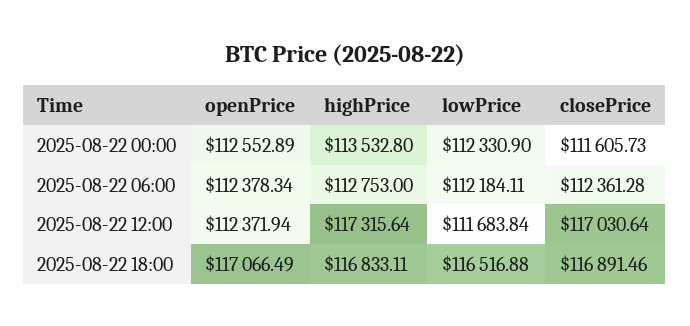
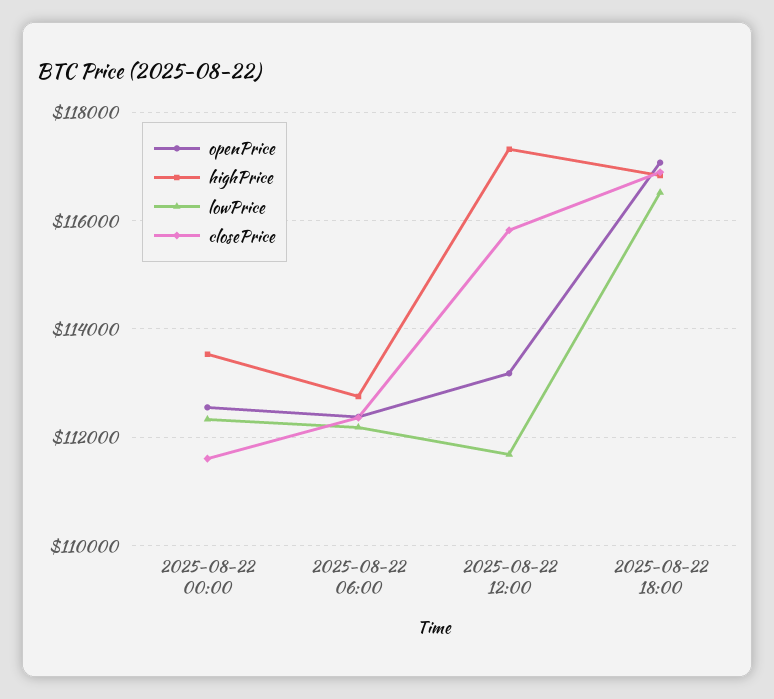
openPrice, 2025-08-22 12:00: 112371.94 -> 113200
closePrice, 2025-08-22 12:00: 117030.64 -> 115800

